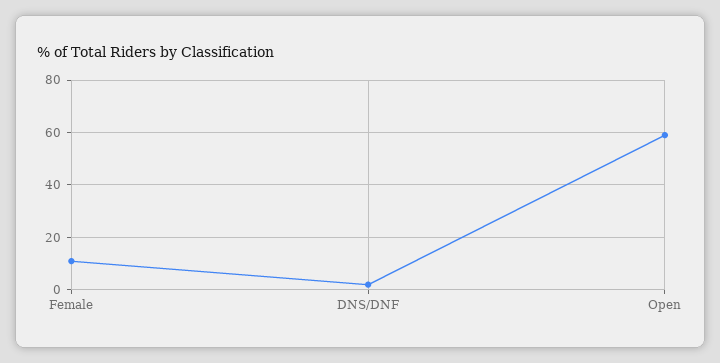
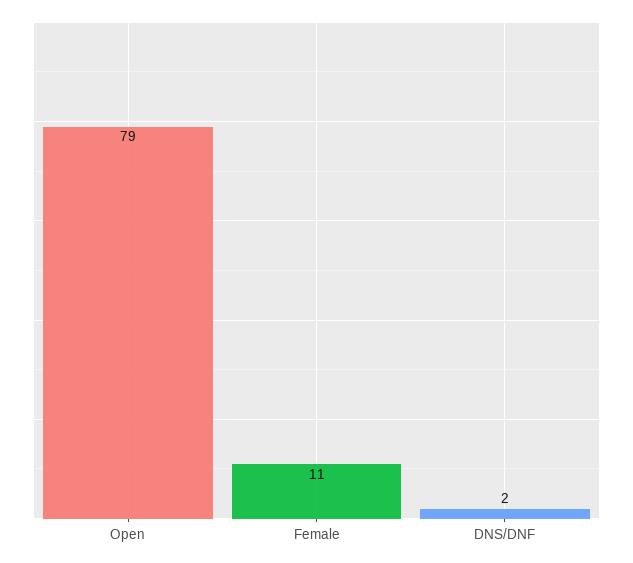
Open: 60 -> 79

